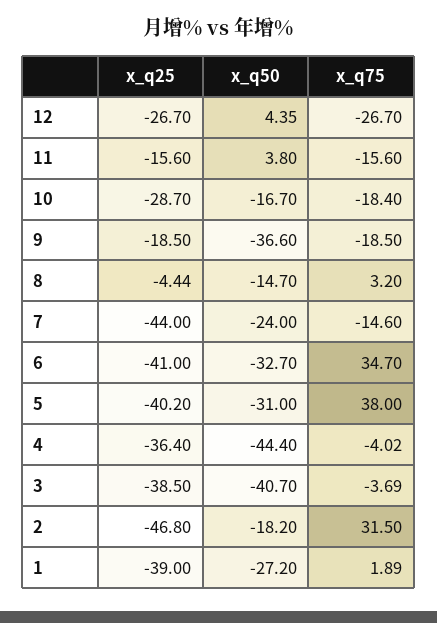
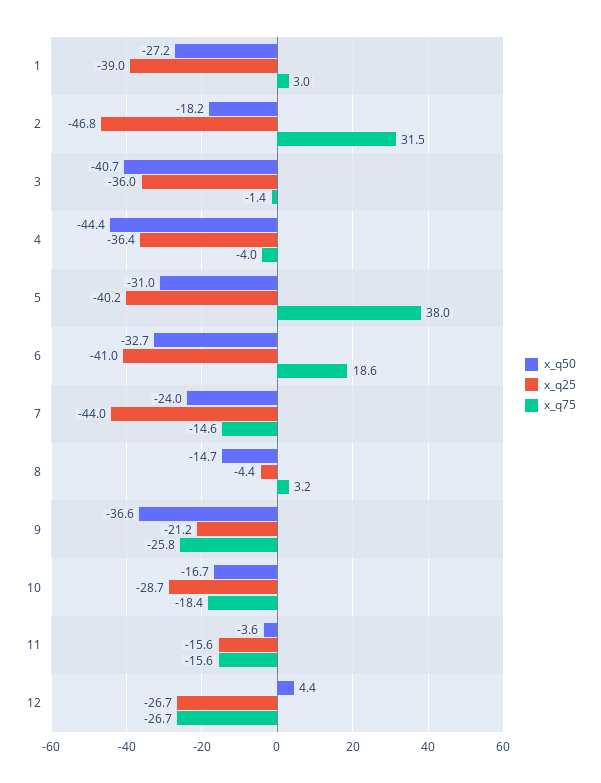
x_q50, 11: 3.8 -> -3.6
x_q25, 9: -18.5 -> -21.2
x_q75, 9: -18.5 -> -25.8
x_q75, 6: 34.7 -> 18.6
x_q25, 3: -38.5 -> -36
x_q75, 3: -3.69 -> -1.4
x_q75, 1: 1.89 -> 3

